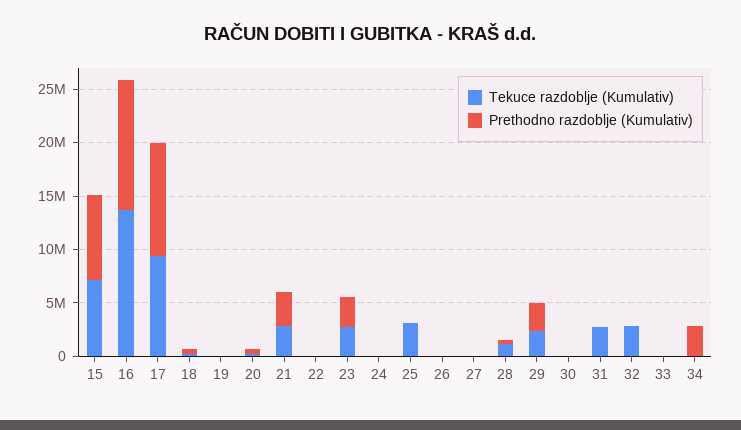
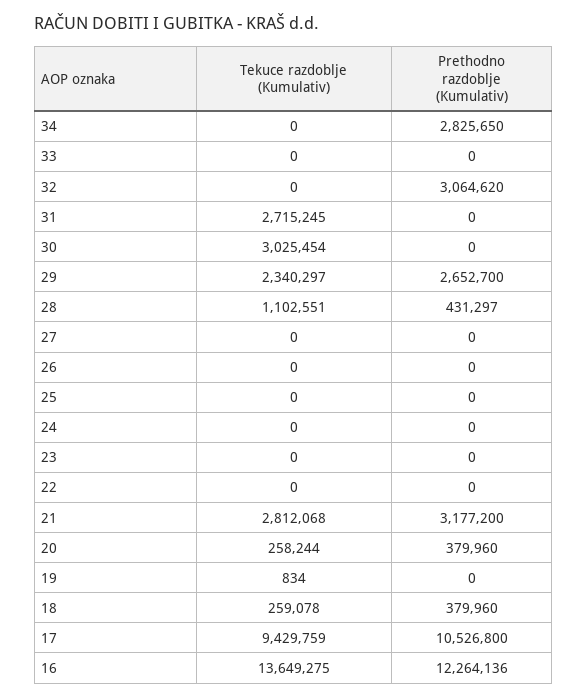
Tekuce razdoblje (Kumulativ), 15: 7000000 -> none
Prethodno razdoblje (Kumulativ), 15: 8000000 -> none
Tekuce razdoblje (Kumulativ), 23: 3000000 -> 0
Prethodno razdoblje (Kumulativ), 23: 3000000 -> 0
Tekuce razdoblje (Kumulativ), 25: 3000000 -> 0
Tekuce razdoblje (Kumulativ), 30: 0 -> 3025454
Tekuce razdoblje (Kumulativ), 32: 3000000 -> 0
Prethodno razdoblje (Kumulativ), 32: 0 -> 3064620

